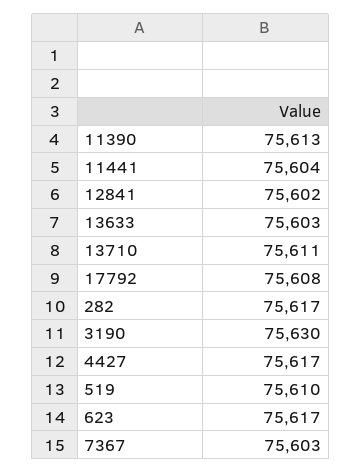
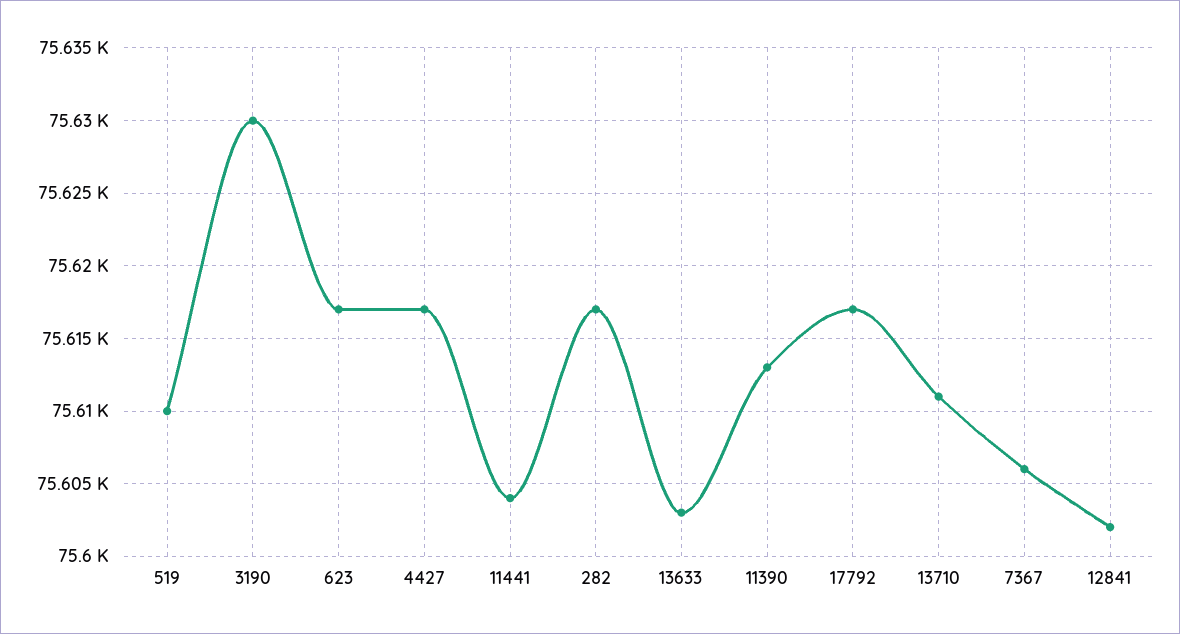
17792: 75608 -> 75617
7367: 75603 -> 75606

